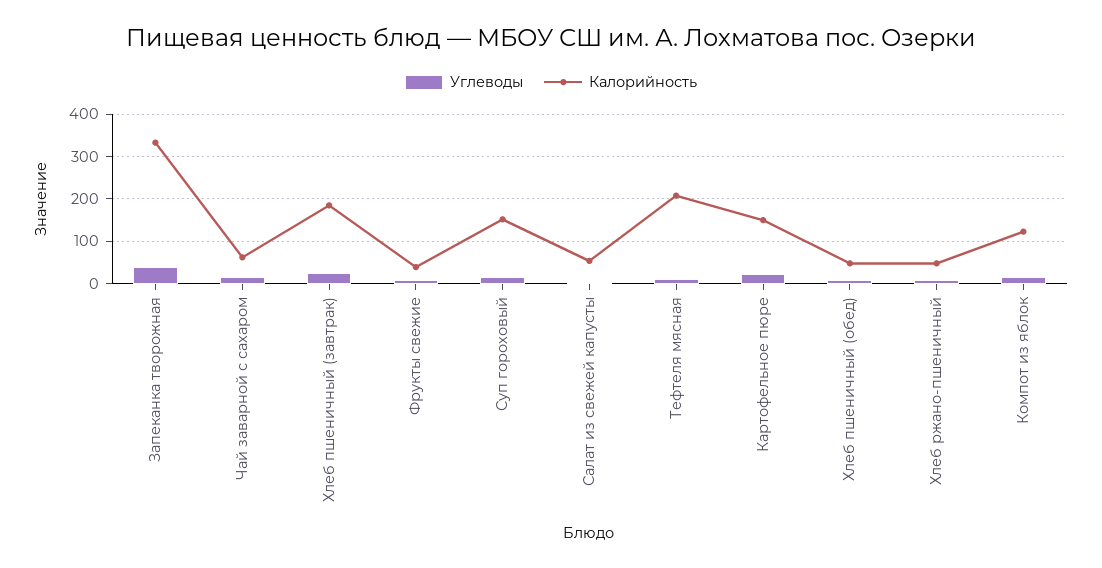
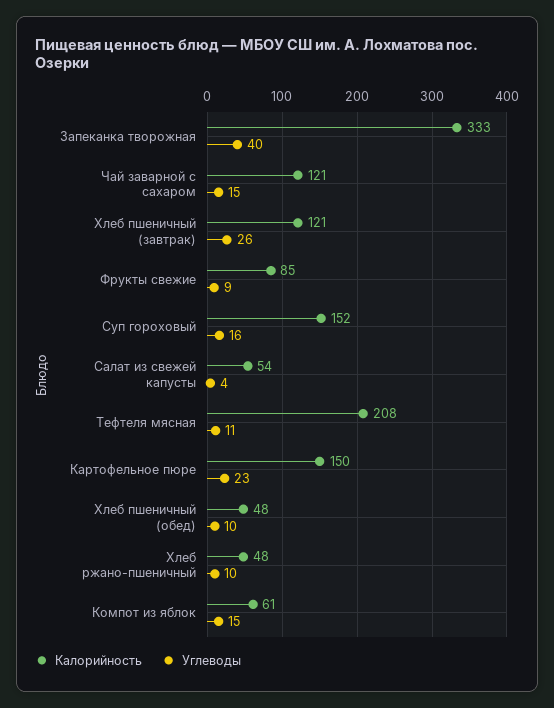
Калорийность, Чай заварной с сахаром: 60 -> 121
Калорийность, Хлеб пшеничный (завтрак): 180 -> 121
Калорийность, Фрукты свежие: 40 -> 85
Калорийность, Компот из яблок: 120 -> 61

